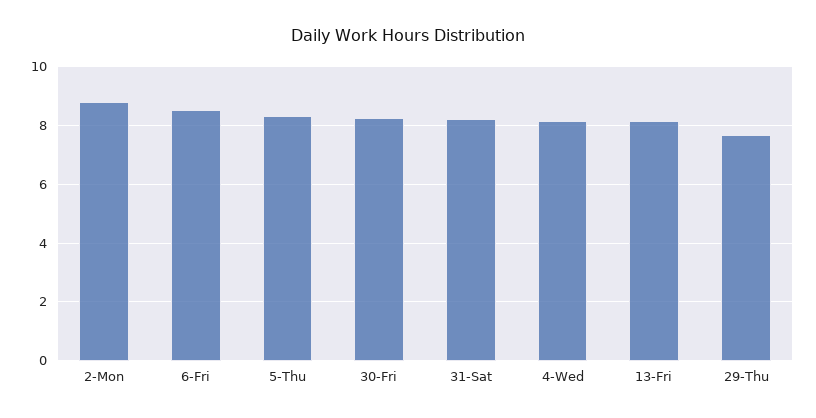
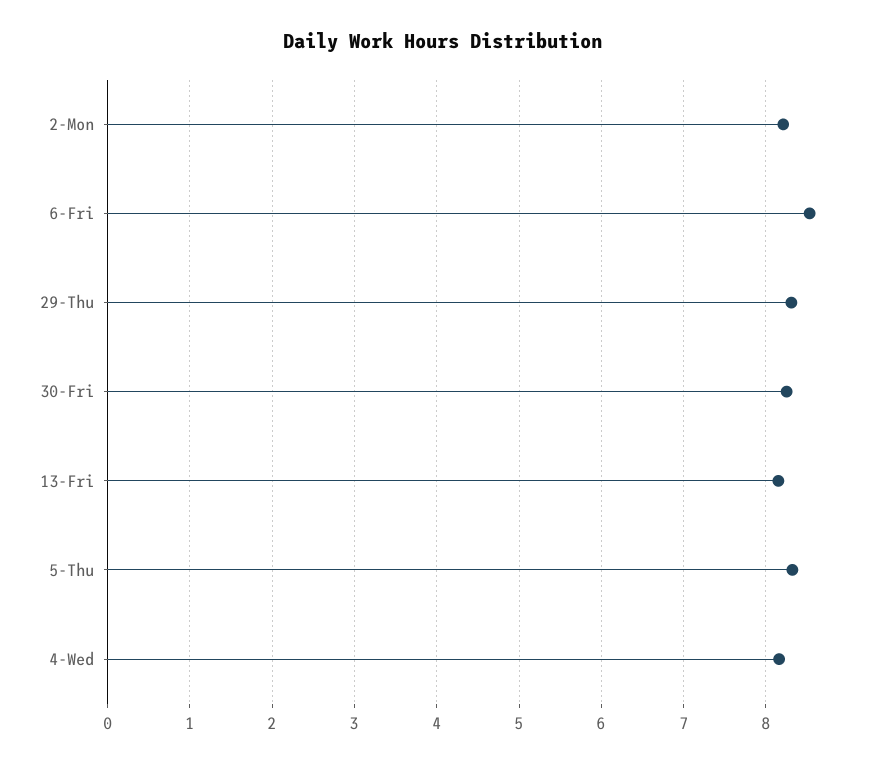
2-Mon: 8.75 -> 8.2
31-Sat: 8.25 -> none
29-Thu: 7.75 -> 8.3

